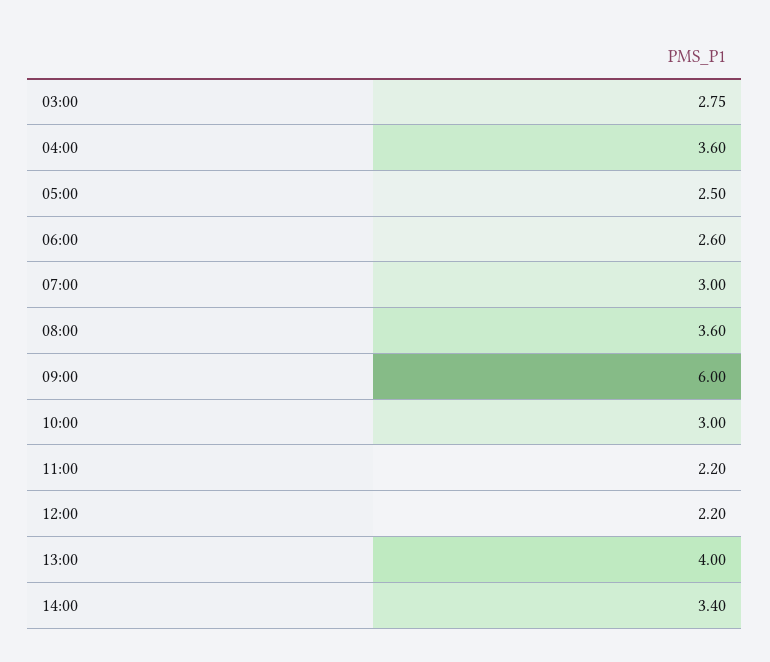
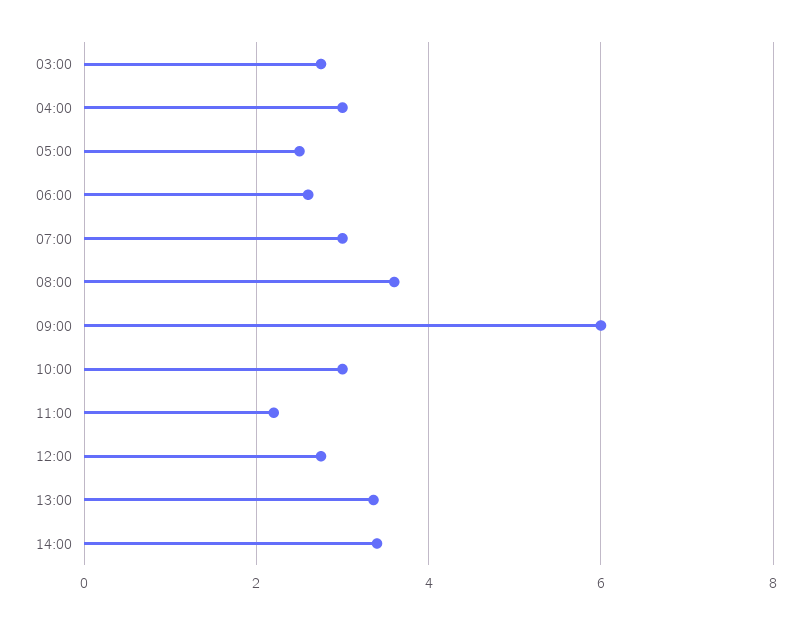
04:00: 3.6 -> 3
12:00: 2.2 -> 2.8
13:00: 4 -> 3.4

